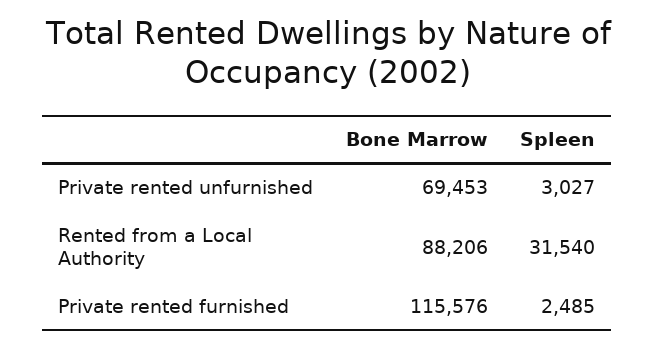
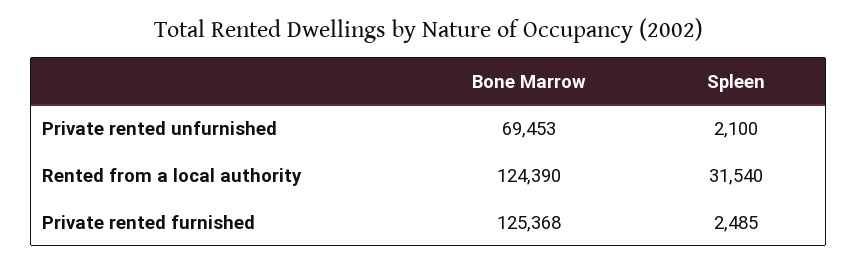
Spleen, Private rented unfurnished: 3027 -> 2100
Bone Marrow, Rented from a Local Authority: 88206 -> 124390
Bone Marrow, Private rented furnished: 115576 -> 125368

